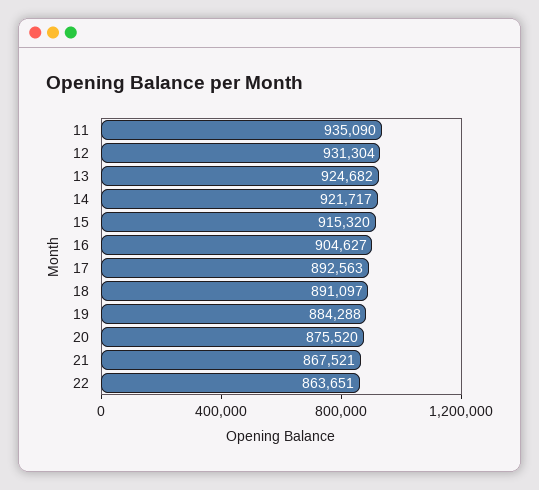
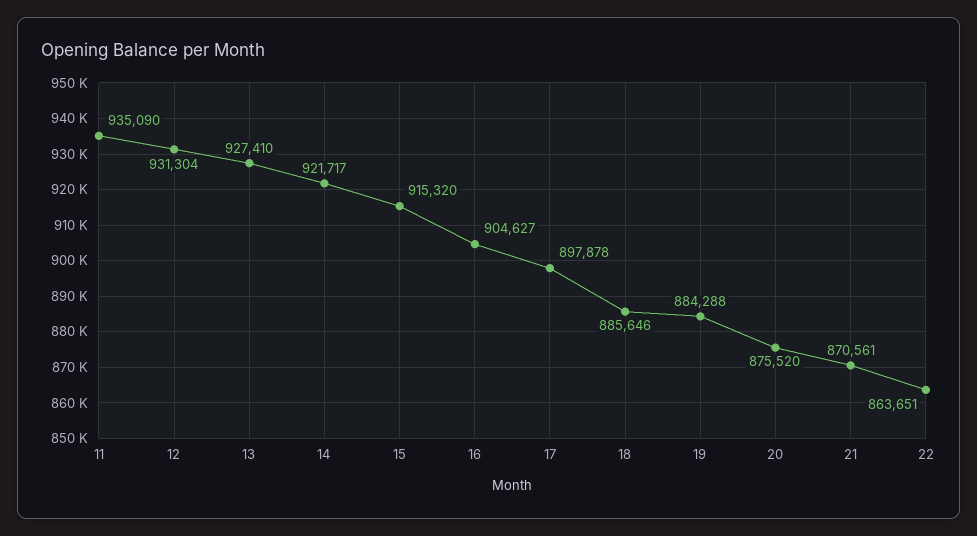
13: 924682 -> 927410
17: 892563 -> 897878
18: 891097 -> 885646
21: 867521 -> 870561

